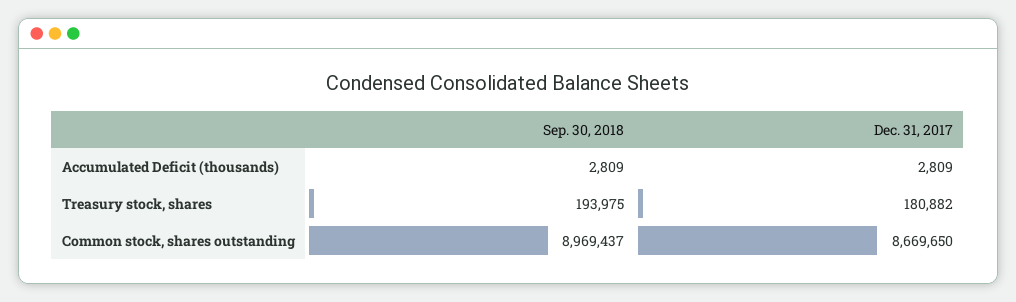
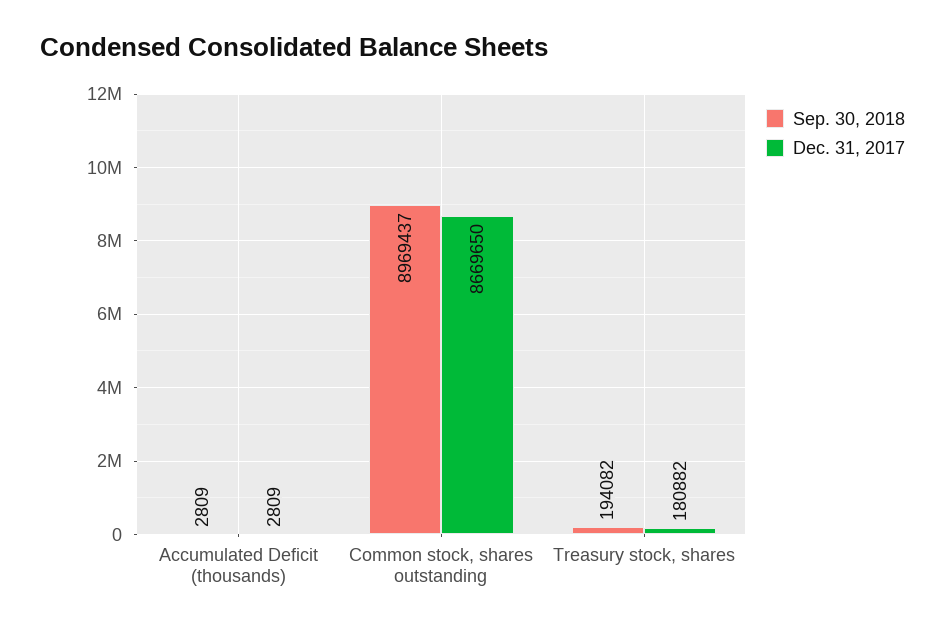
Sep. 30, 2018, Treasury stock, shares: 193975 -> 194082

